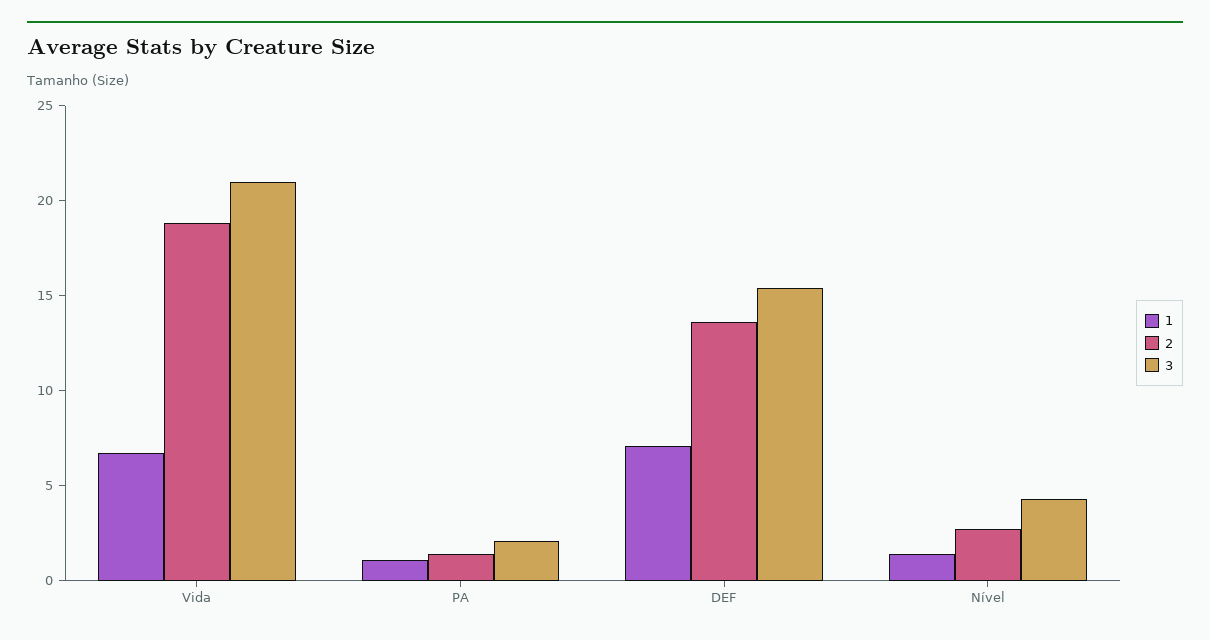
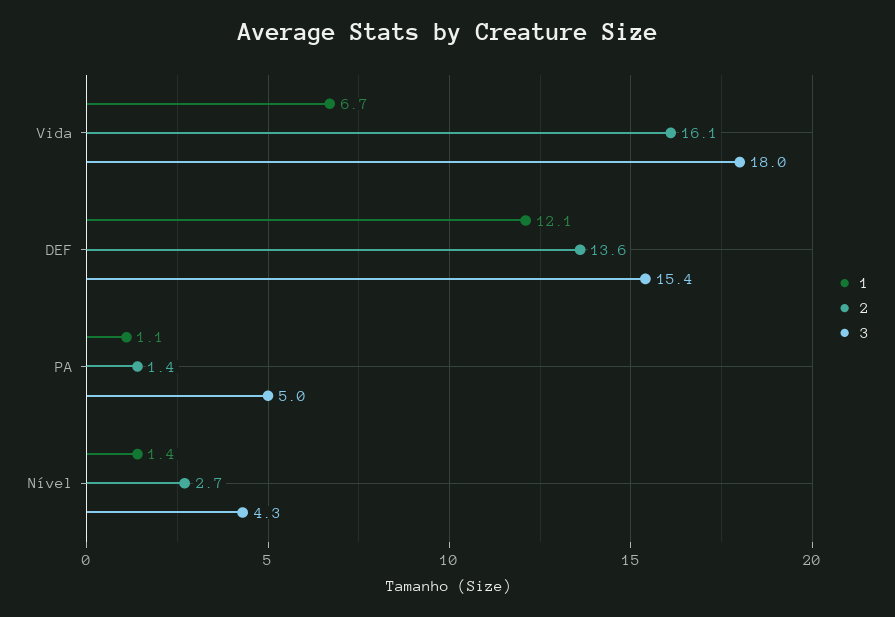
2, Vida: 19 -> 16.1
3, Vida: 21 -> 18
3, PA: 2 -> 5
1, DEF: 7 -> 12.1

